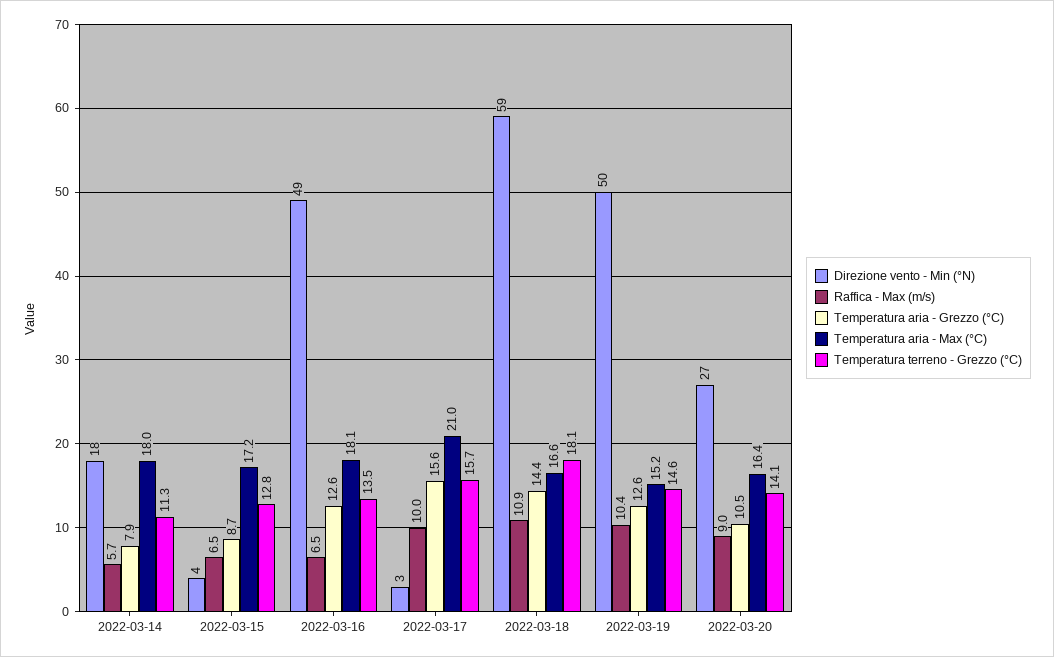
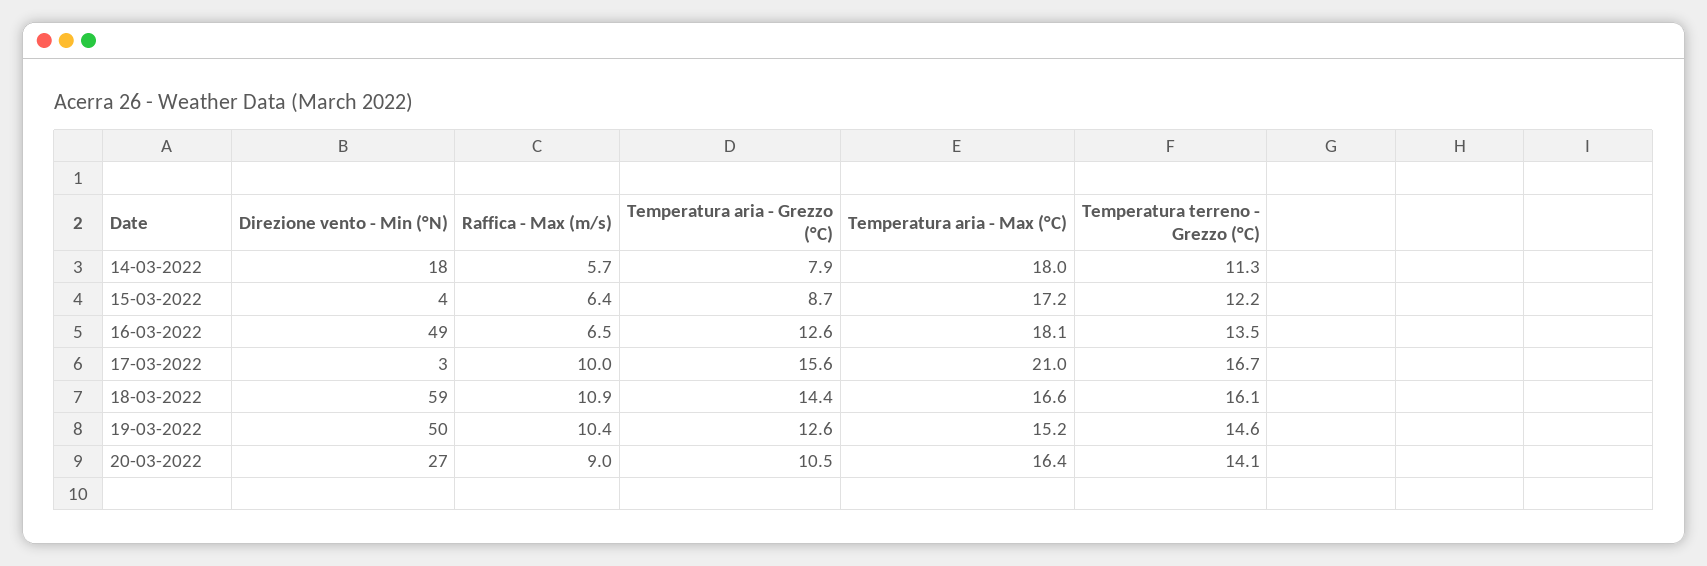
Raffica - Max (m/s), 2022-03-15: 6.5 -> 6.4
Temperatura terreno - Grezzo (°C), 2022-03-15: 12.8 -> 12.2
Temperatura terreno - Grezzo (°C), 2022-03-17: 15.7 -> 16.7
Temperatura terreno - Grezzo (°C), 2022-03-18: 18.1 -> 16.1

